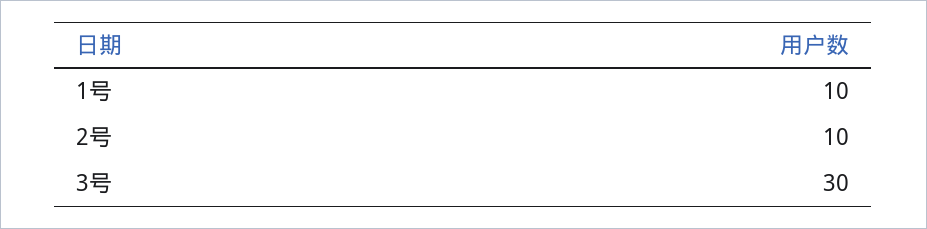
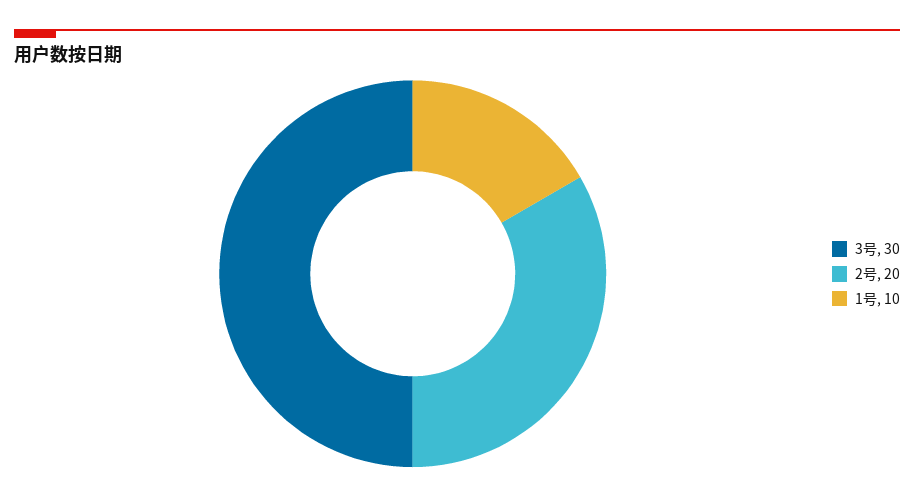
2号: 10 -> 20

